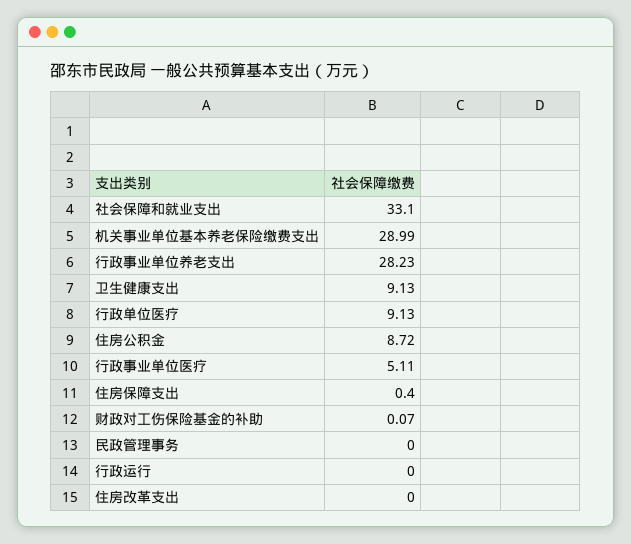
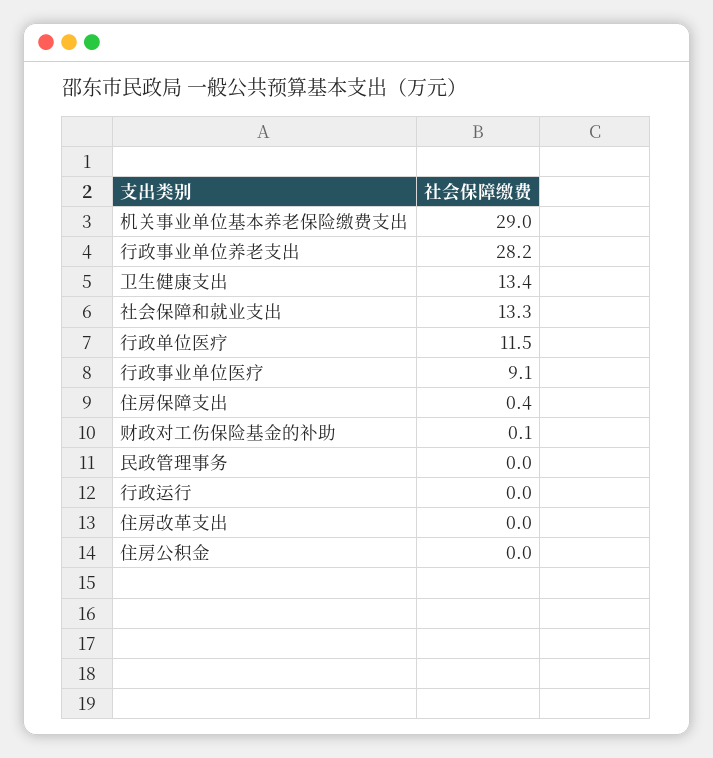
社会保障和就业支出: 33.1 -> 13.3
卫生健康支出: 9.13 -> 13.4
行政单位医疗: 9.13 -> 11.5
住房公积金: 8.72 -> 0
行政事业单位医疗: 5.11 -> 9.1

